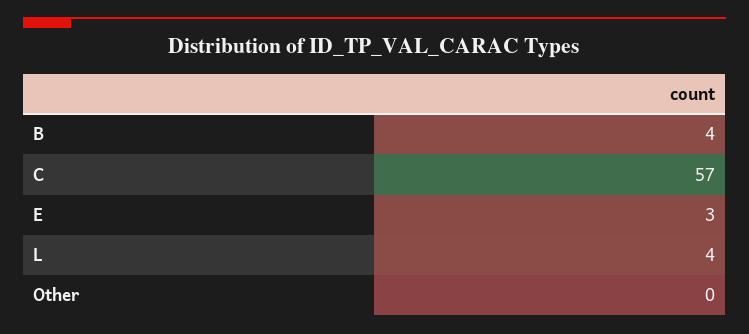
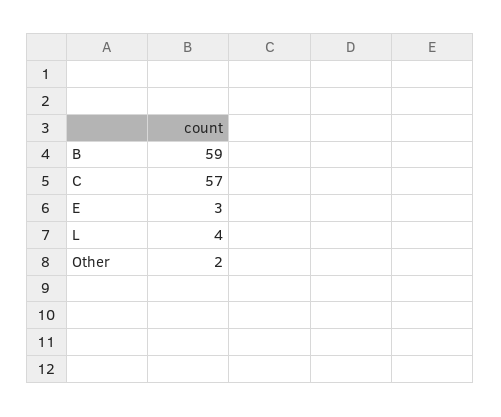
B: 4 -> 59
Other: 0 -> 2

